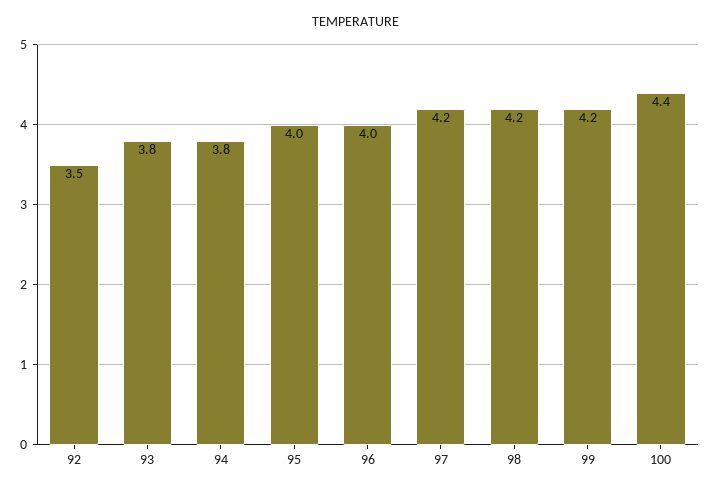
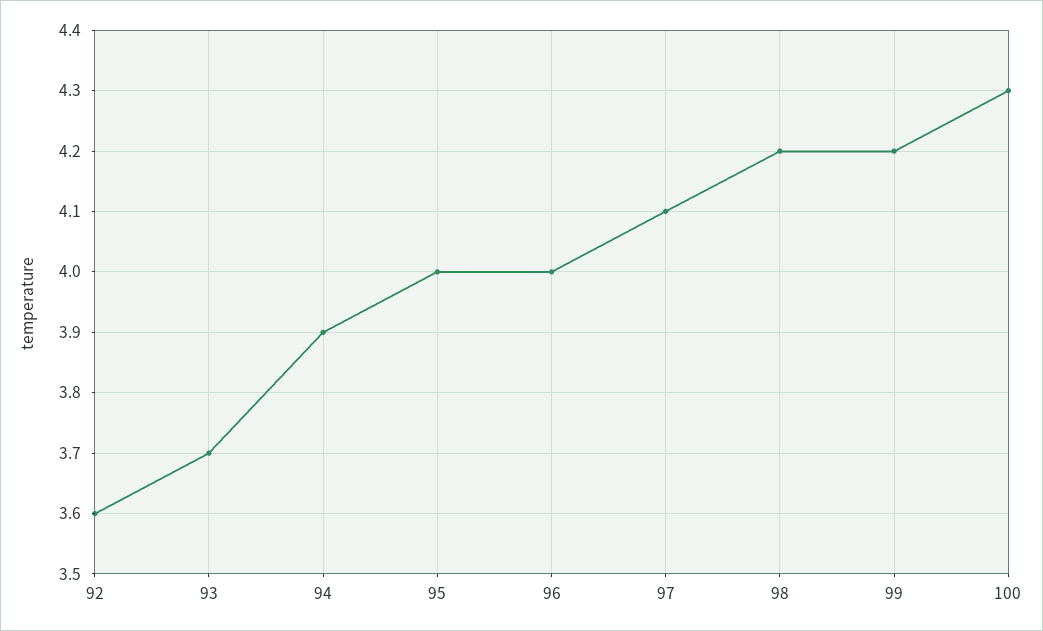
92: 3.5 -> 3.6
93: 3.8 -> 3.7
94: 3.8 -> 3.9
97: 4.2 -> 4.1
100: 4.4 -> 4.3

